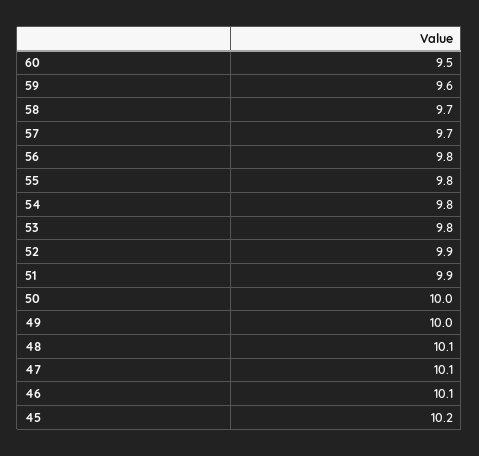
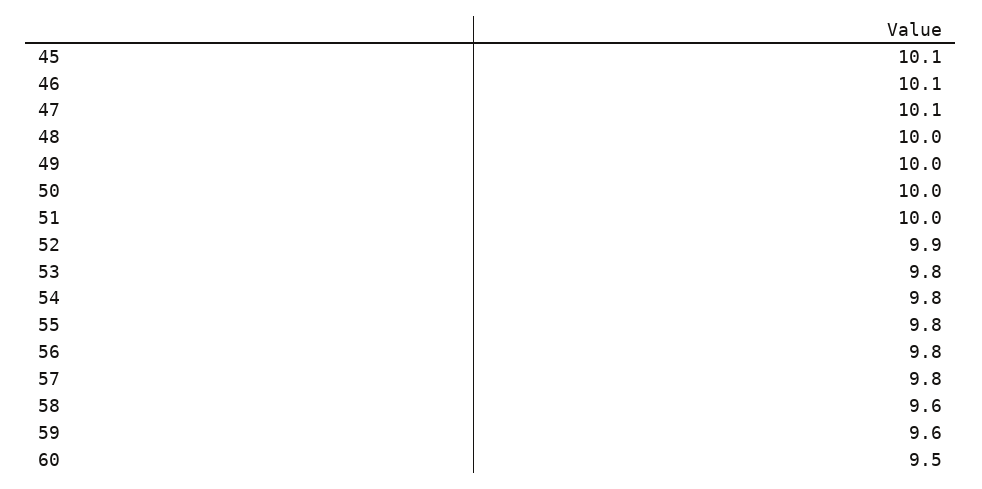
58: 9.7 -> 9.6
57: 9.7 -> 9.8
51: 9.9 -> 10
48: 10.1 -> 10
45: 10.2 -> 10.1

